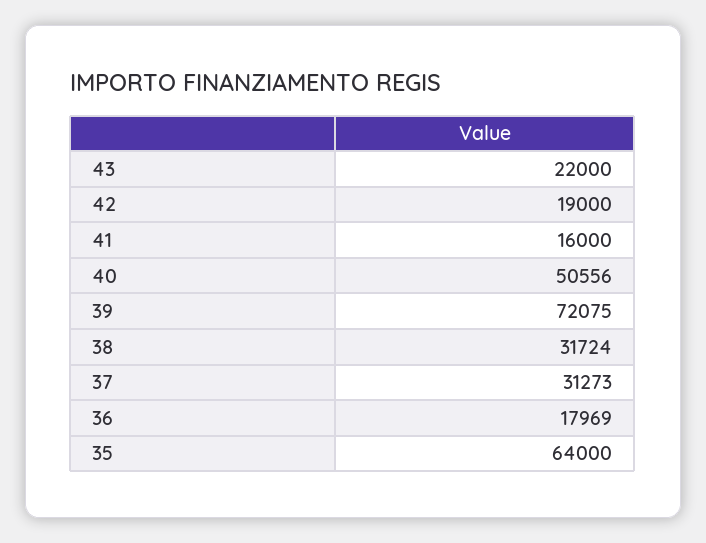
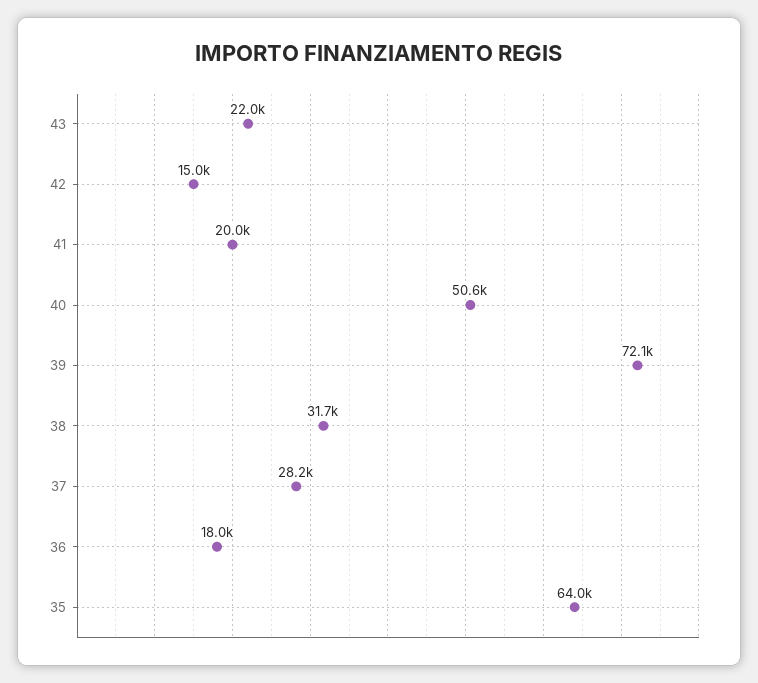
42: 19000 -> 15000
41: 16000 -> 20000
37: 31273 -> 28200

